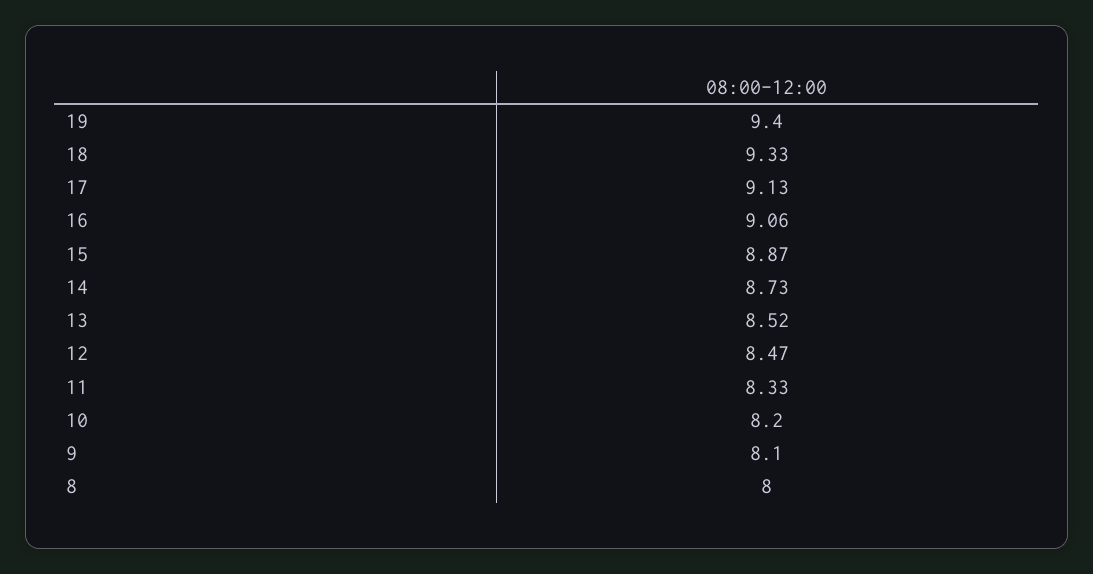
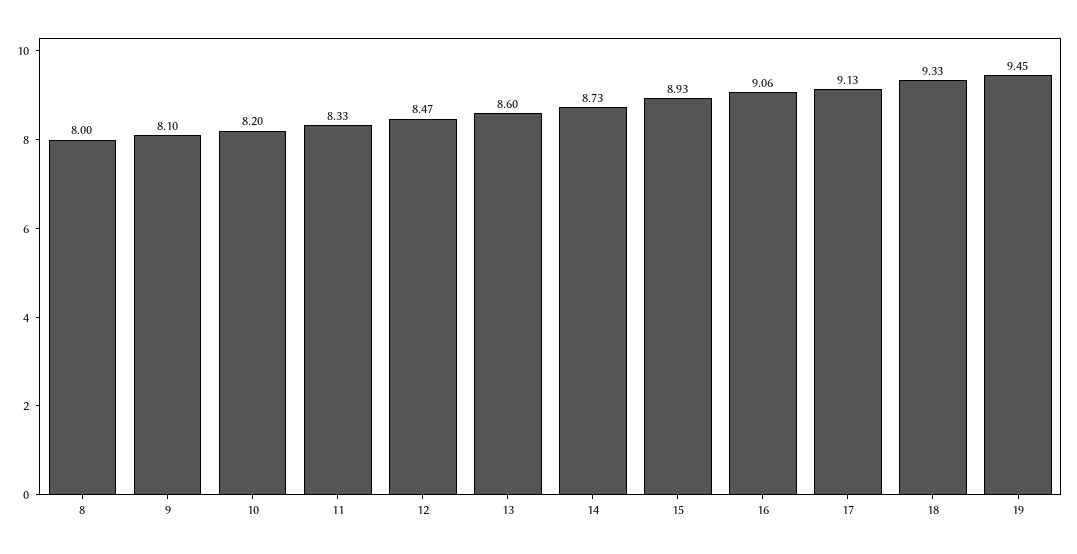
19: 9.4 -> 9.45
15: 8.87 -> 8.93
13: 8.52 -> 8.6

